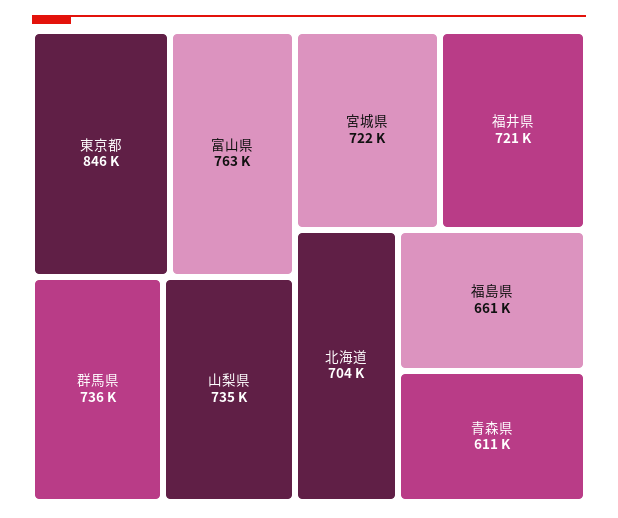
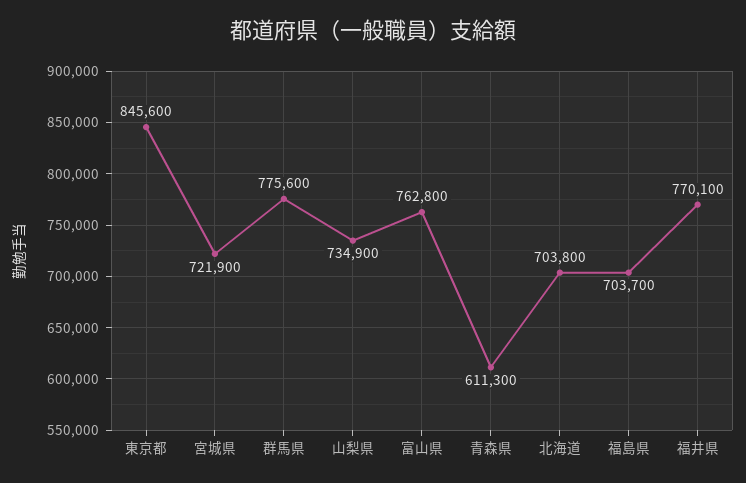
群馬県: 736000 -> 775600
福井県: 721000 -> 770100
福島県: 661000 -> 703700

